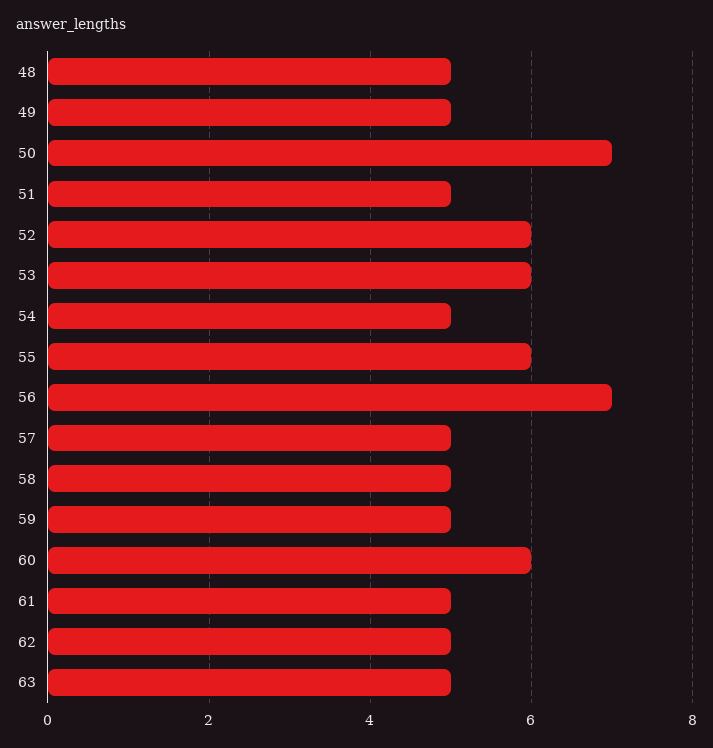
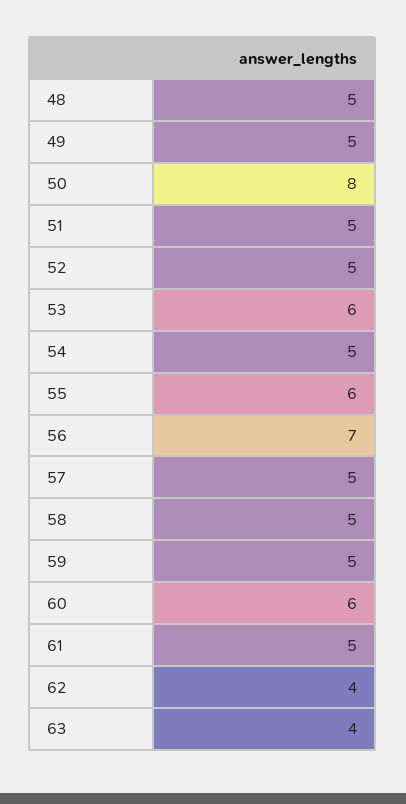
50: 7 -> 8
52: 6 -> 5
62: 5 -> 4
63: 5 -> 4

